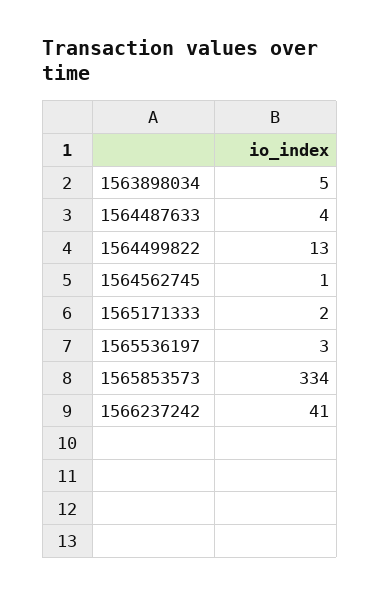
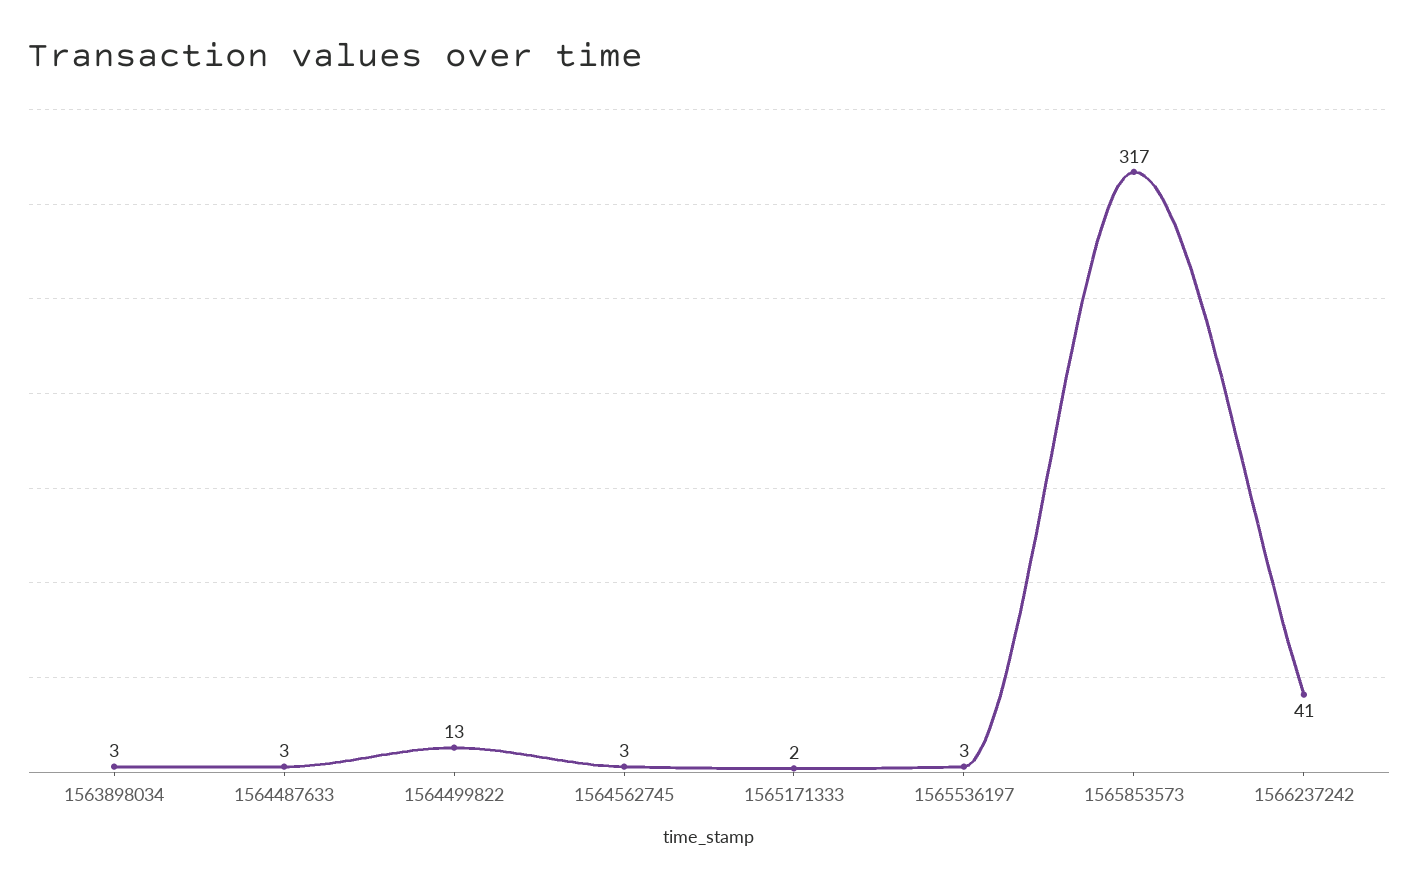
1563898034: 5 -> 3
1564487633: 4 -> 3
1564562745: 1 -> 3
1565853573: 334 -> 317

